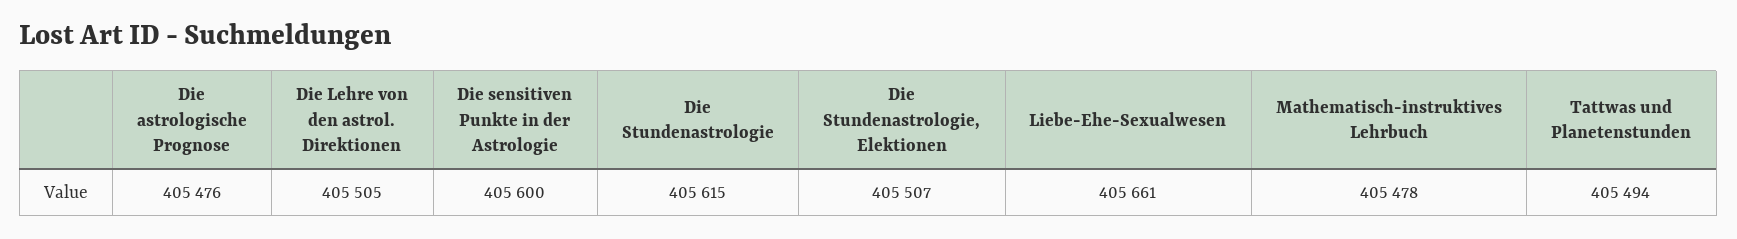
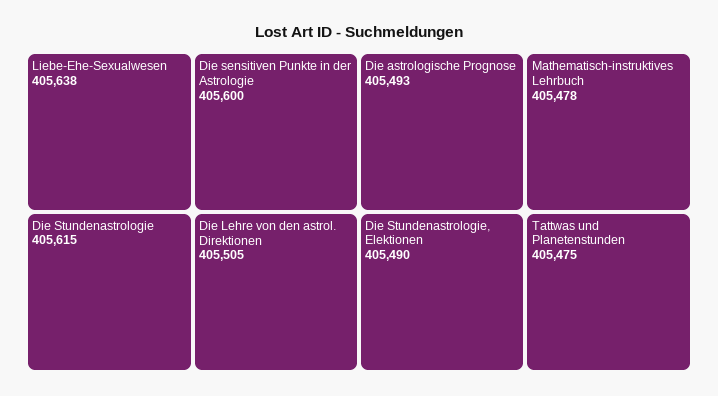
Die astrologische Prognose: 405476 -> 405493
Die Stundenastrologie, Elektionen: 405507 -> 405490
Liebe-Ehe-Sexualwesen: 405661 -> 405638
Tattwas und Planetenstunden: 405494 -> 405475

